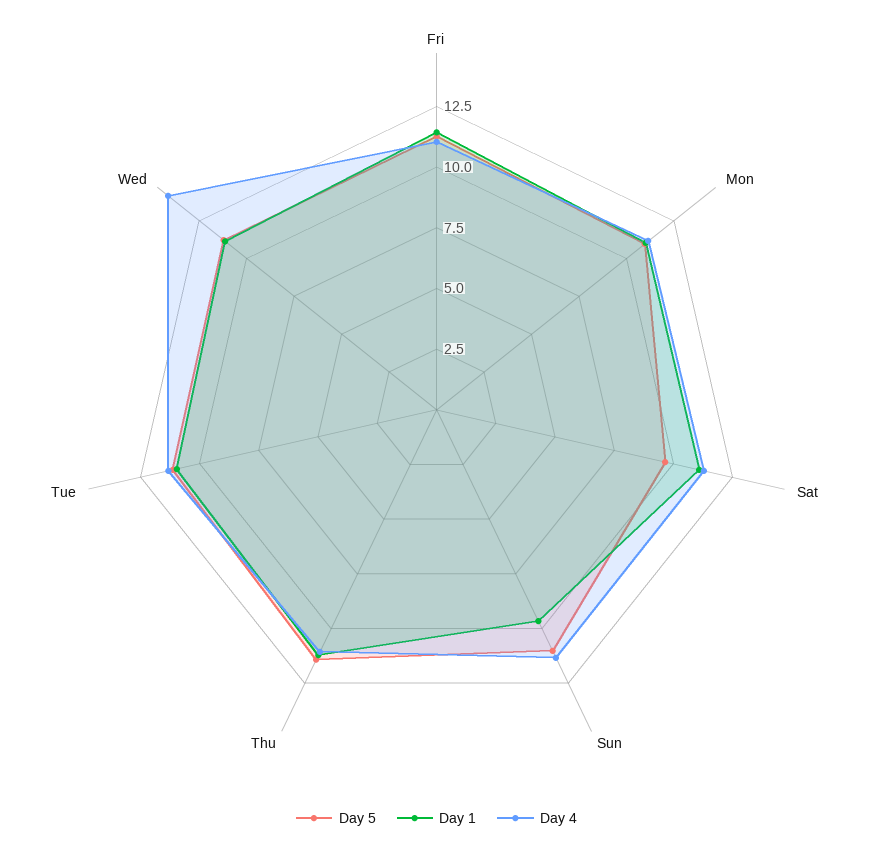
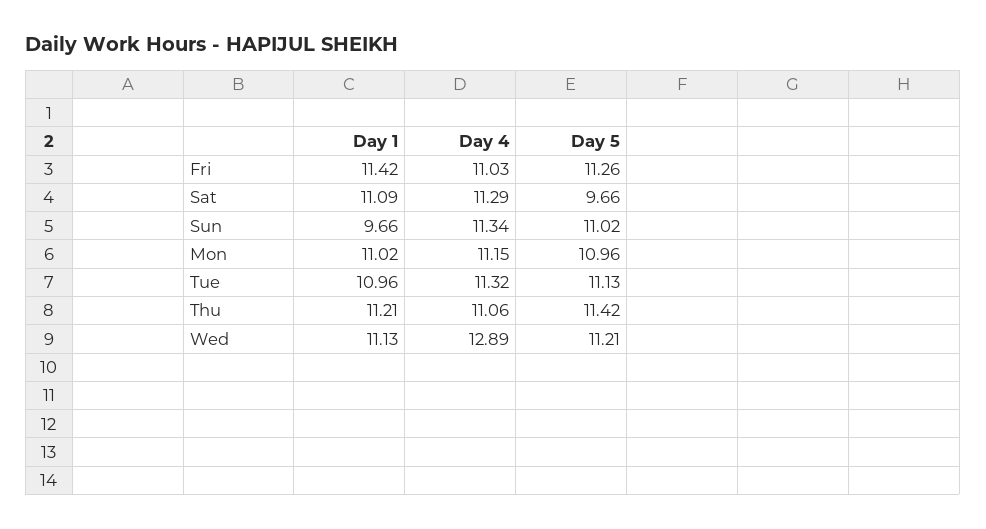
Day 4, Wed: 14 -> 12.89

